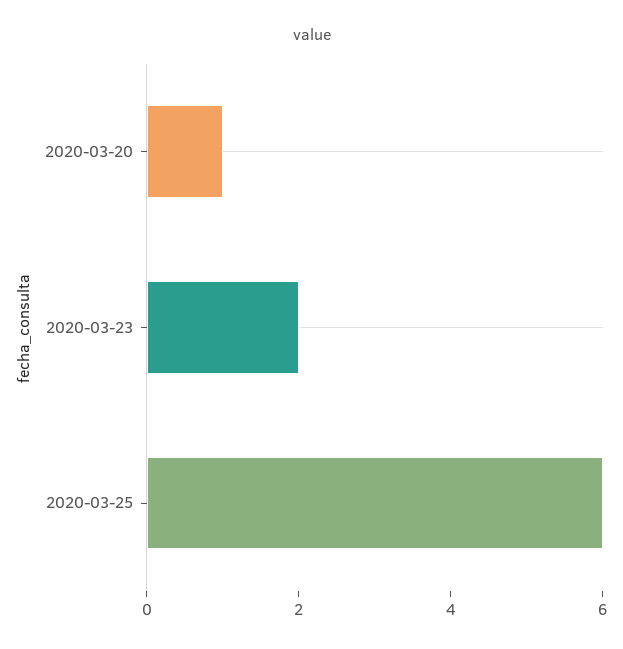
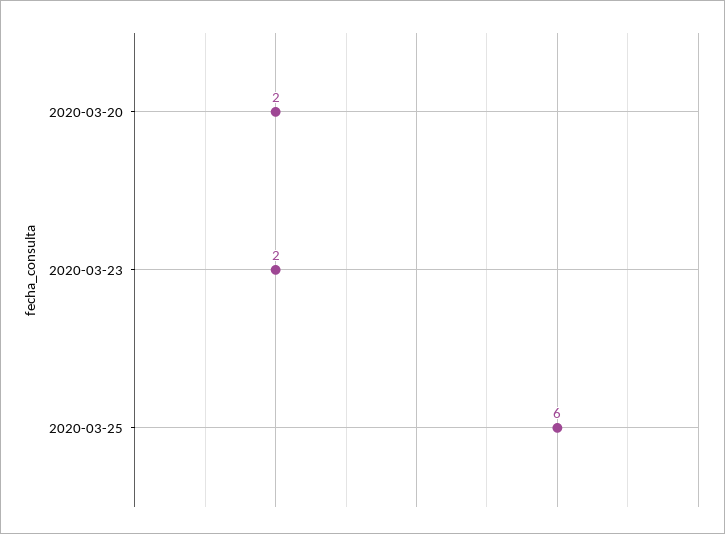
2020-03-20: 1 -> 2

